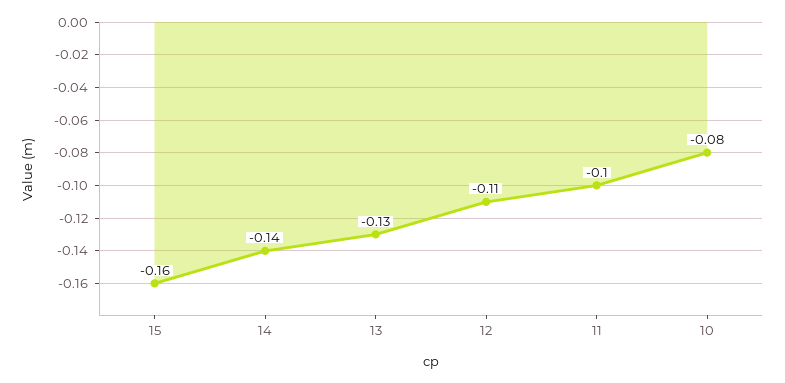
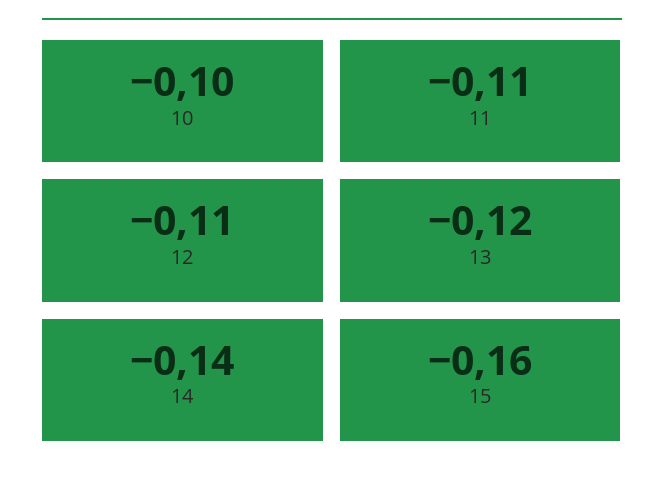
13: -0.13 -> -0.12
11: -0.1 -> -0.11
10: -0.08 -> -0.1

